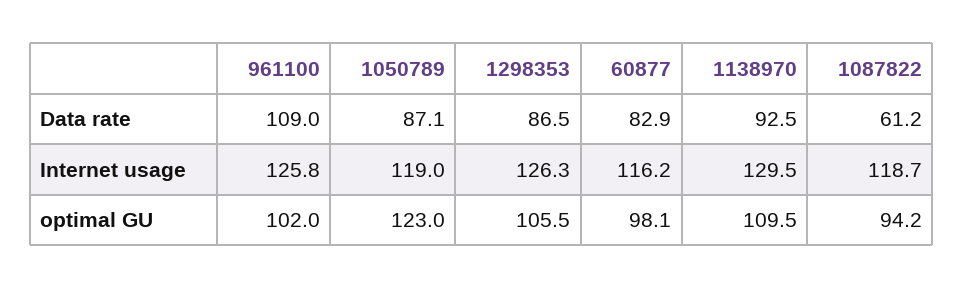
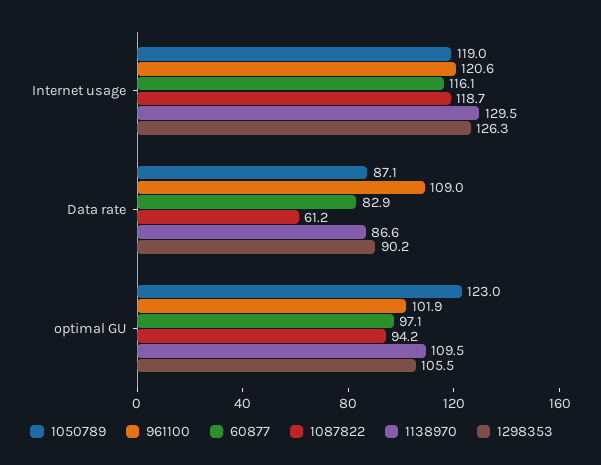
1298353, Data rate: 86.5 -> 90.2
1138970, Data rate: 92.5 -> 86.6
961100, Internet usage: 125.8 -> 120.6
60877, Internet usage: 116.2 -> 116.1
961100, optimal GU: 102 -> 101.9
60877, optimal GU: 98.1 -> 97.1

